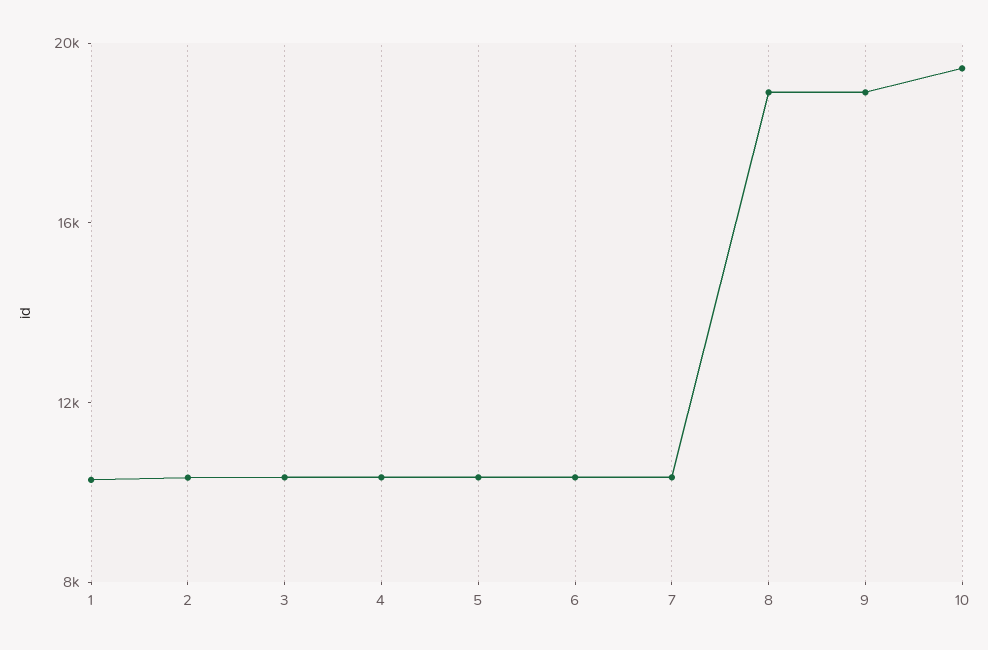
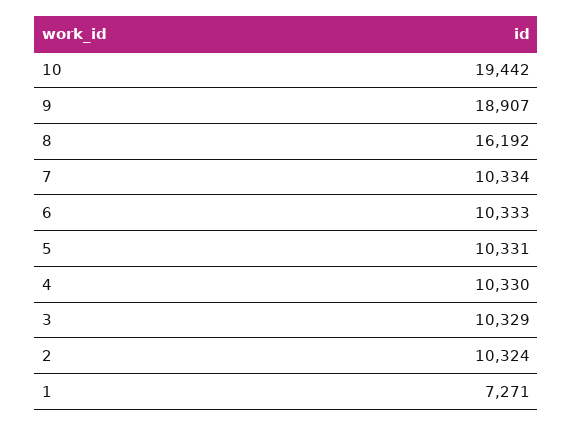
1: 10000 -> 7271
8: 19000 -> 16192

